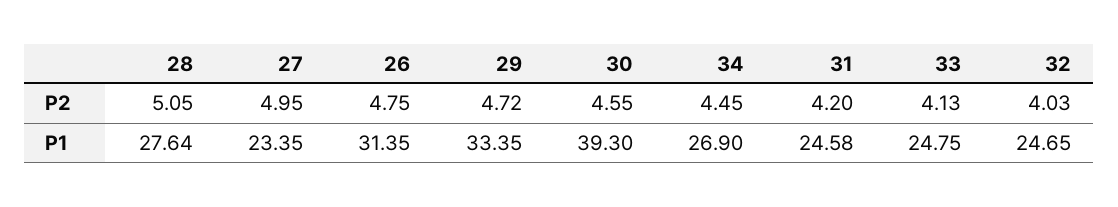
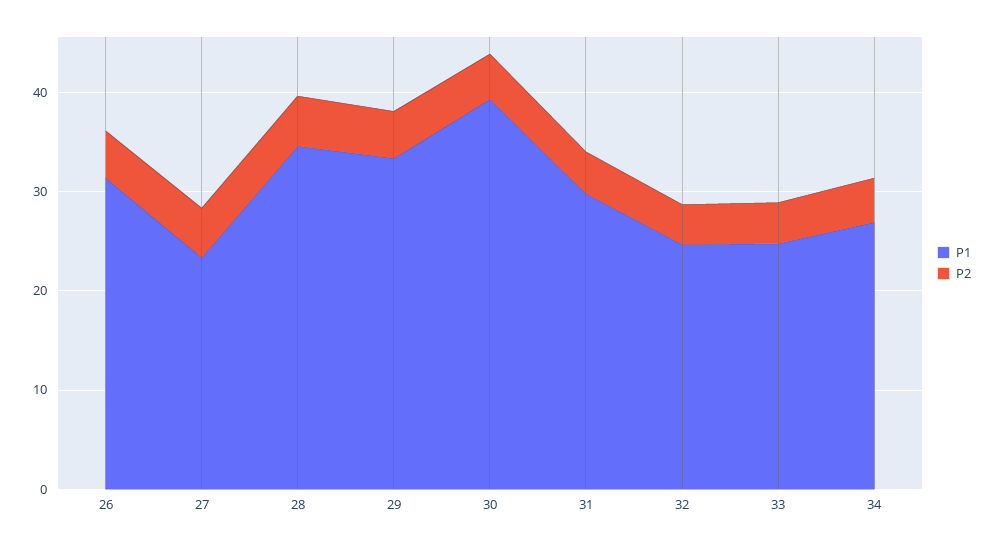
P1, 28: 27.64 -> 34
P1, 31: 24.58 -> 30

